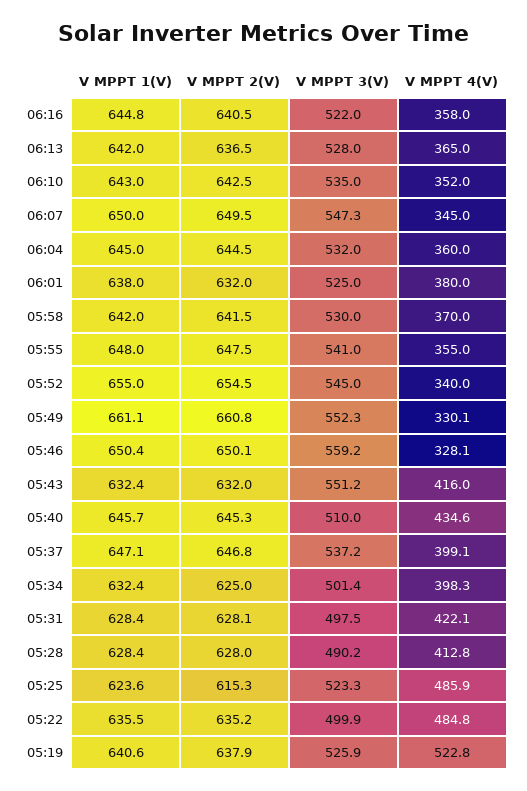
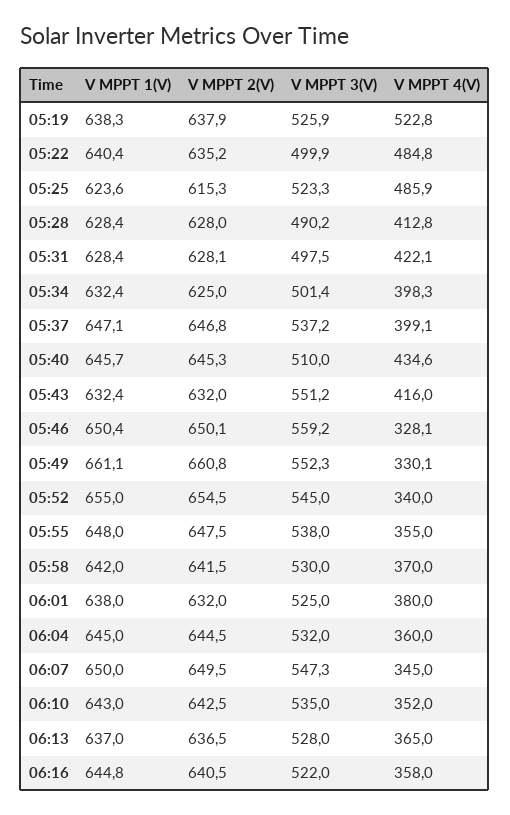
V MPPT 1(V), 06:13: 642 -> 637
V MPPT 3(V), 05:55: 541 -> 538
V MPPT 1(V), 05:22: 635.5 -> 640.4
V MPPT 1(V), 05:19: 640.6 -> 638.3

